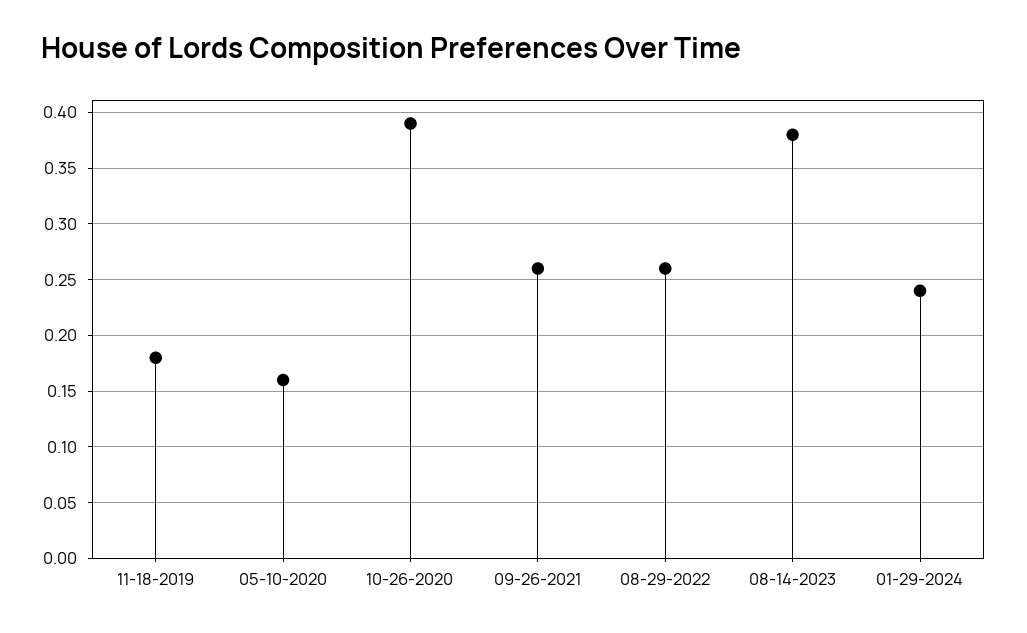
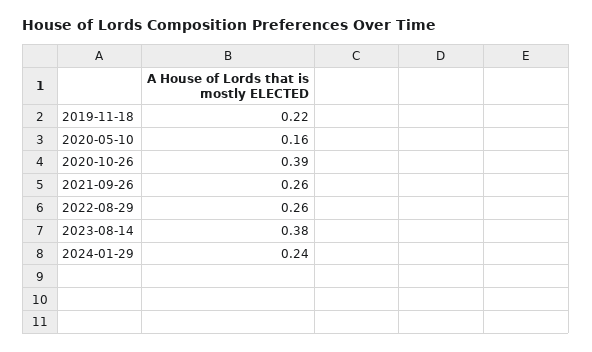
11-18-2019: 0.18 -> 0.22

